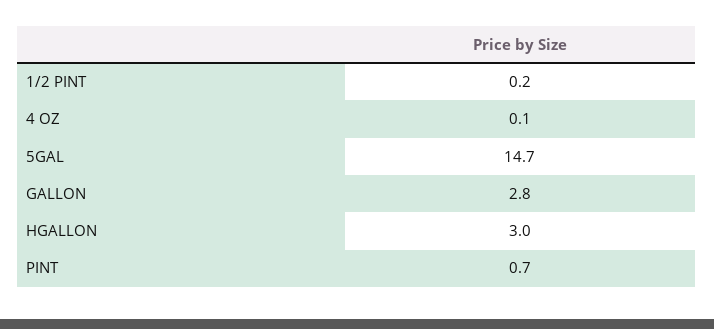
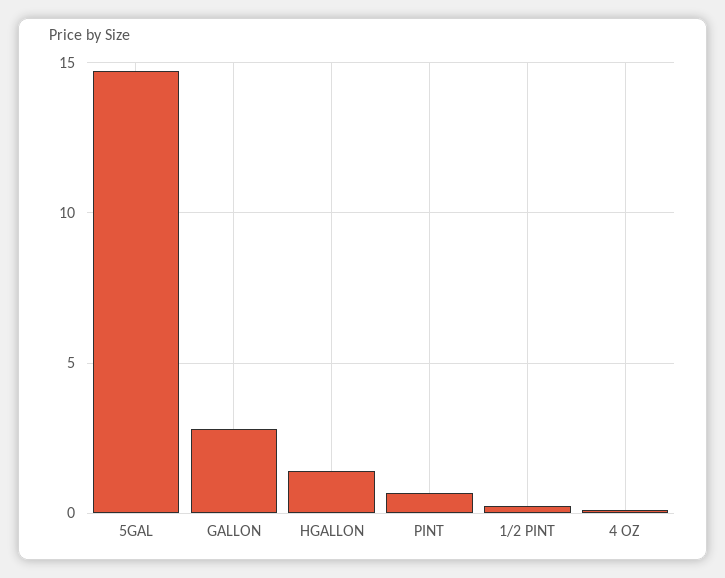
HGALLON: 3 -> 1.5

